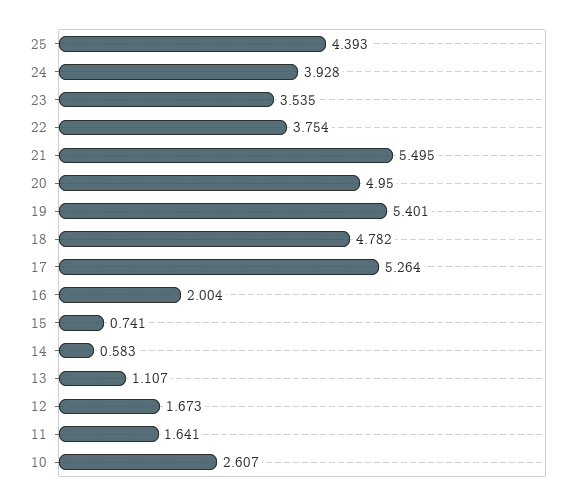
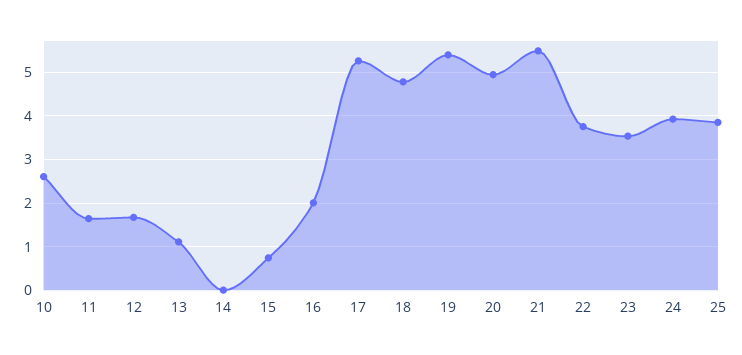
25: 4.393 -> 3.8
14: 0.583 -> 0

